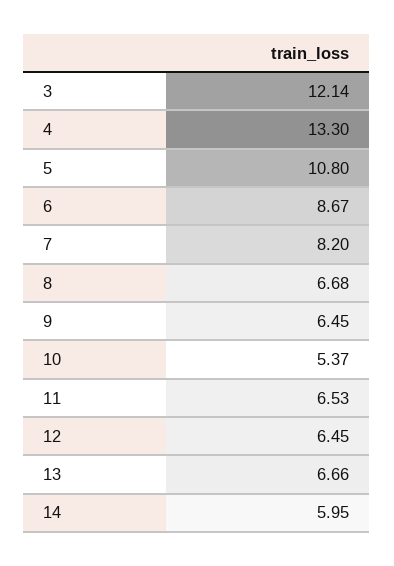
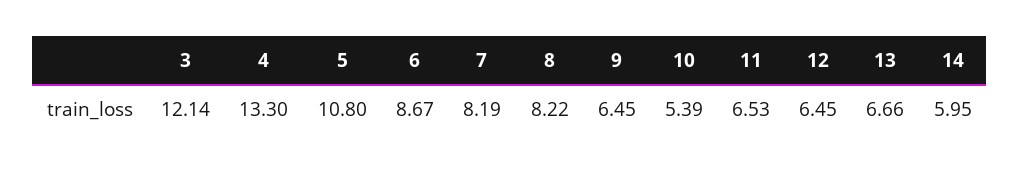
7: 8.2 -> 8.19
8: 6.68 -> 8.22
10: 5.37 -> 5.39

